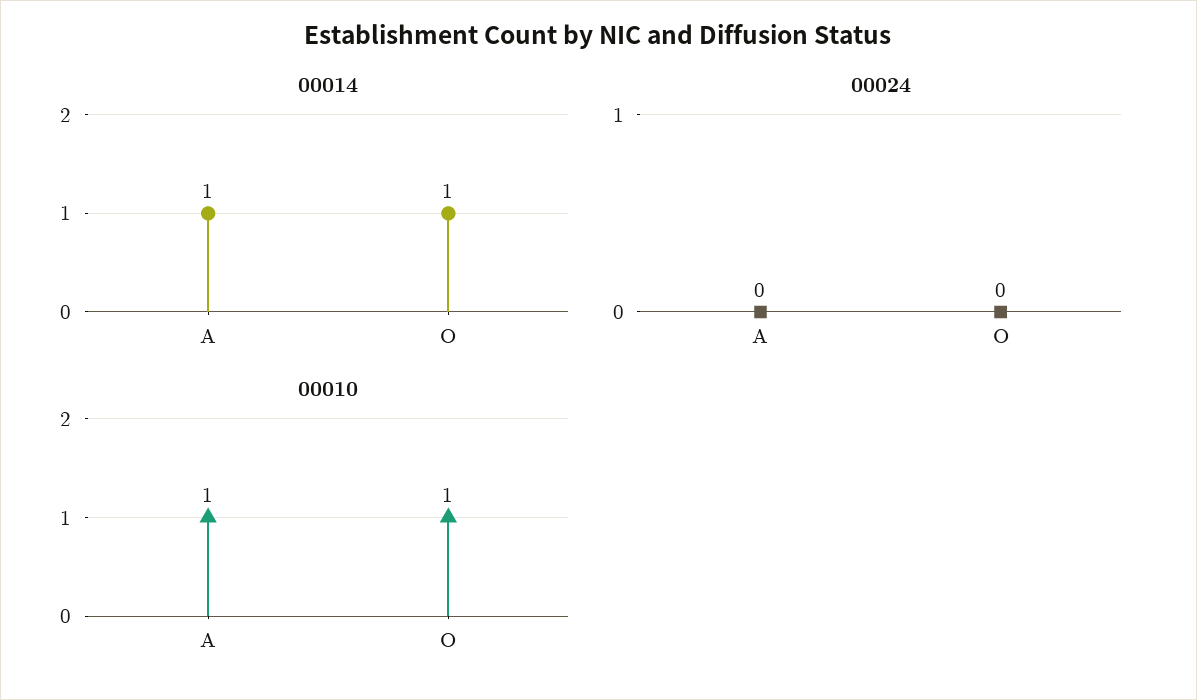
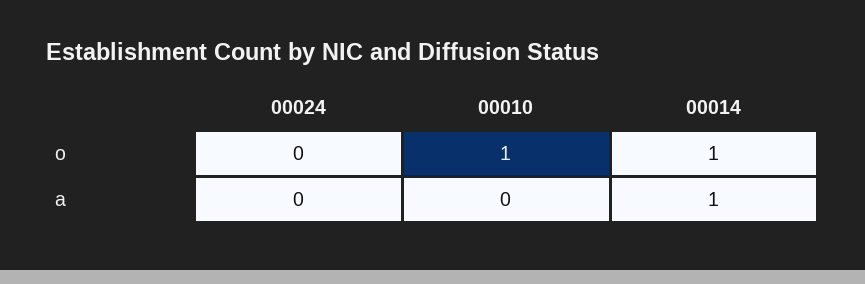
00010, A: 1 -> 0

